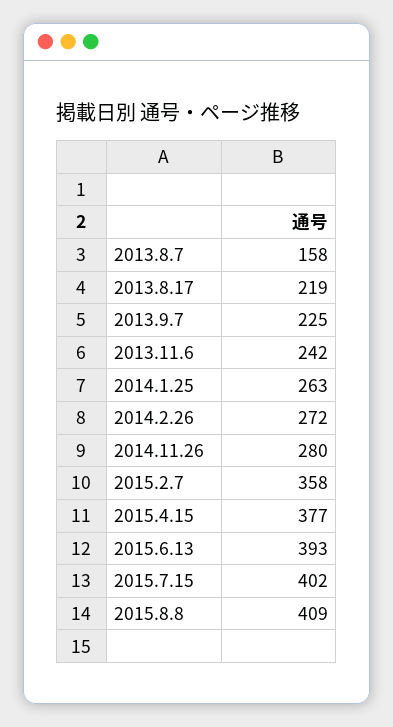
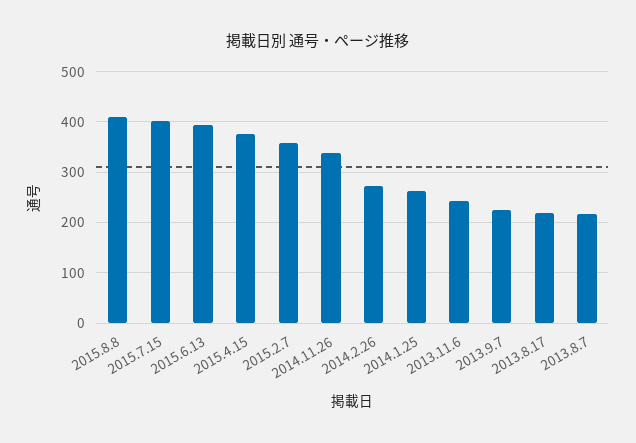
2013.8.7: 158 -> 220
2014.11.26: 280 -> 340

